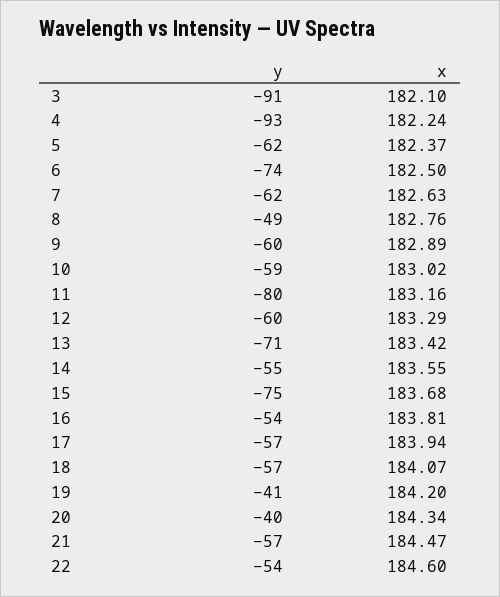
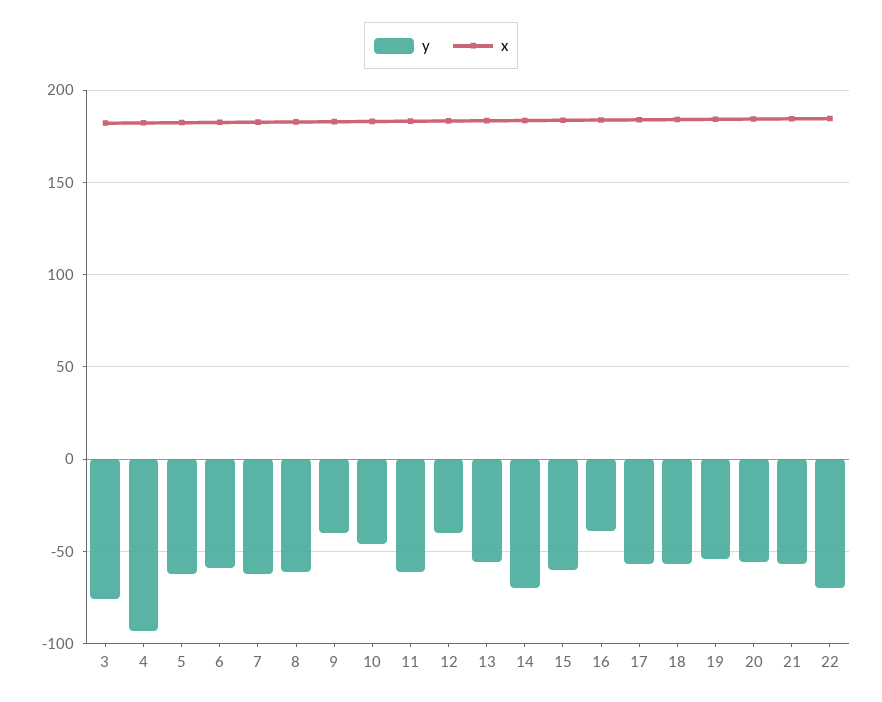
y, 3: -91 -> -75
y, 6: -74 -> -60
y, 8: -49 -> -60
y, 9: -60 -> -40
y, 10: -59 -> -45
y, 11: -80 -> -60
y, 12: -60 -> -40
y, 13: -71 -> -55
y, 14: -55 -> -70
y, 15: -75 -> -60
y, 16: -54 -> -40
y, 19: -41 -> -55
y, 20: -40 -> -55
y, 22: -54 -> -70

